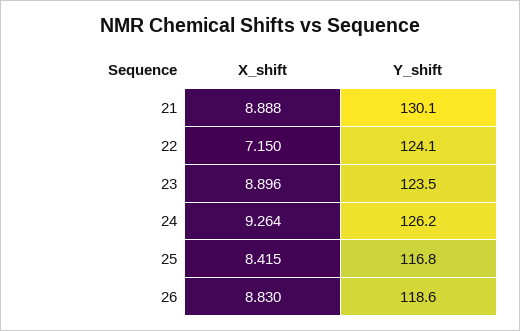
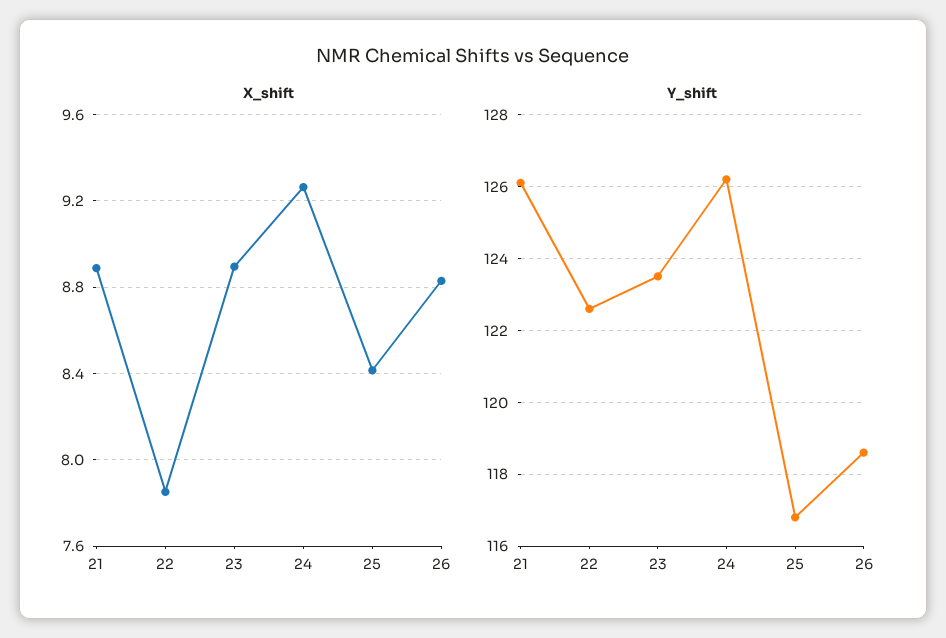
Y_shift, 21: 130.1 -> 126
X_shift, 22: 7.15 -> 7.85
Y_shift, 22: 124.1 -> 122.5

